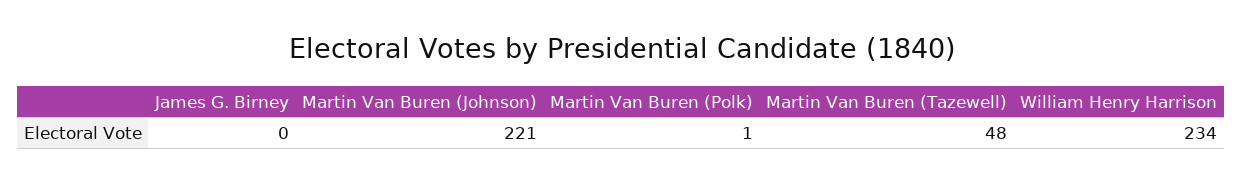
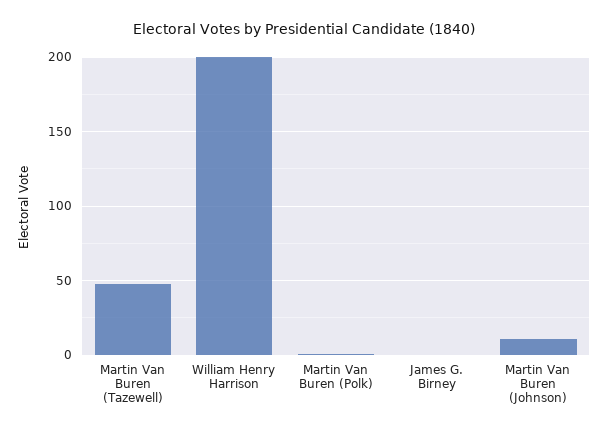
Martin Van Buren (Johnson): 221 -> 10
William Henry Harrison: 234 -> 200

